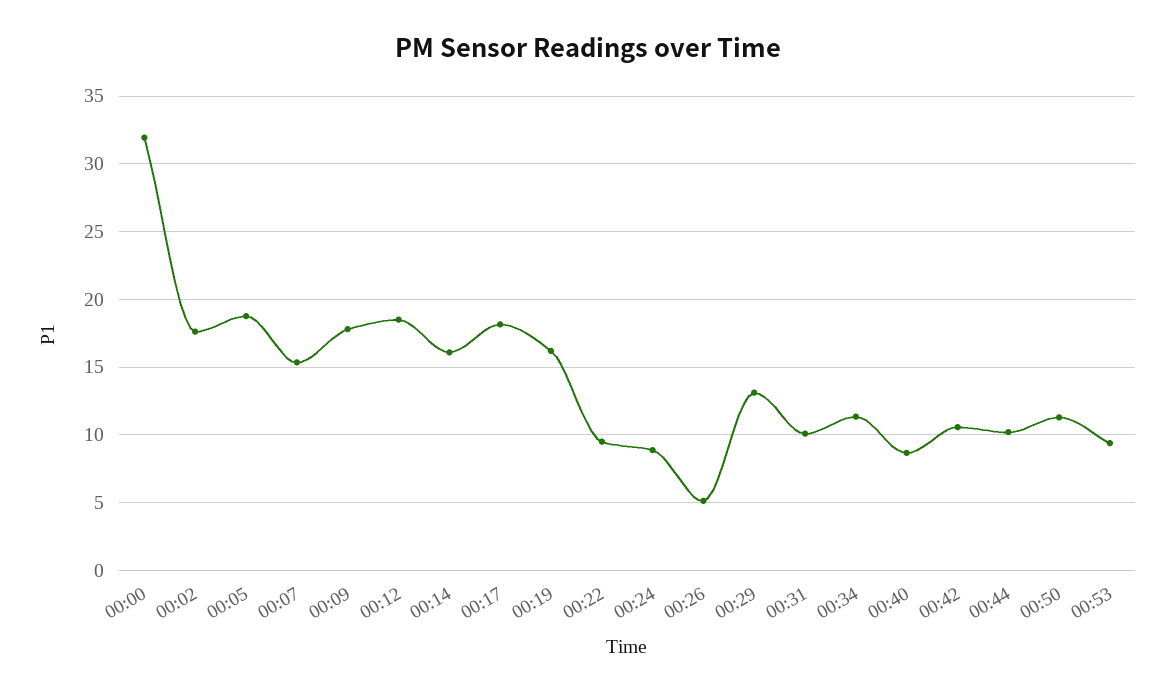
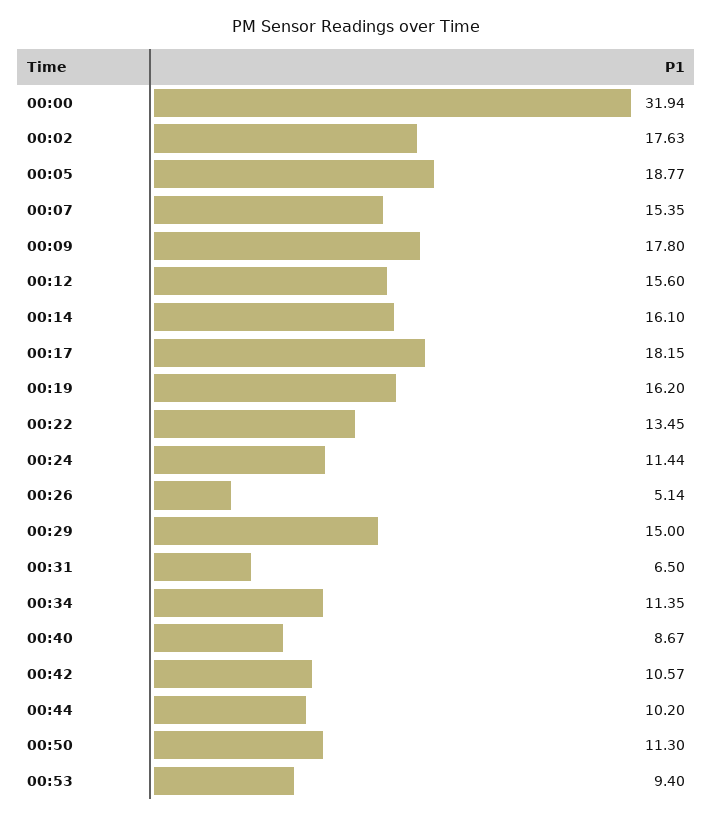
00:12: 18.5 -> 15.6
00:22: 9.5 -> 13.45
00:24: 9 -> 11.44
00:29: 13 -> 15
00:31: 10 -> 6.5

